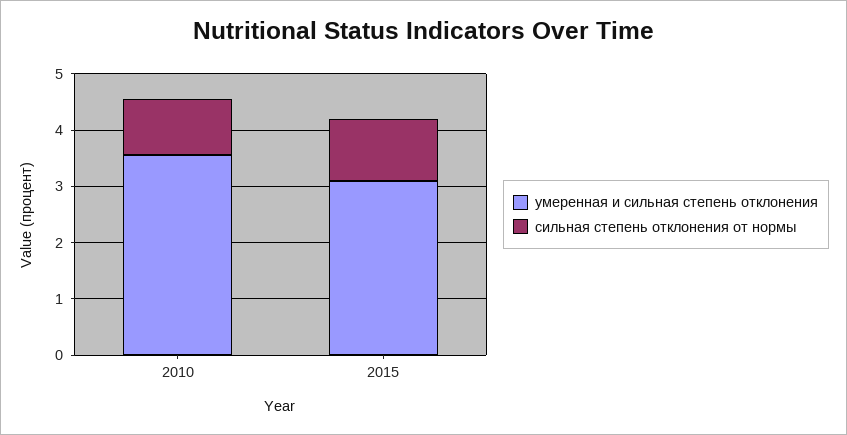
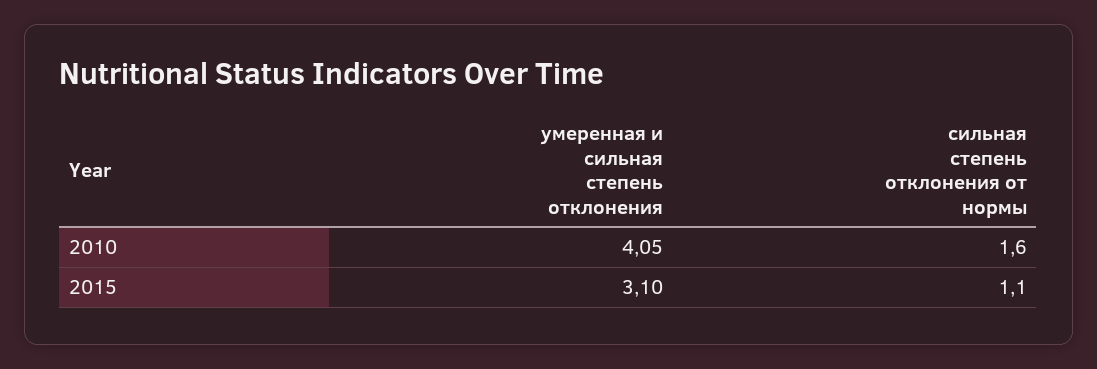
умеренная и сильная степень отклонения, 2010: 3.6 -> 4.05
сильная степень отклонения от нормы, 2010: 1 -> 1.6

